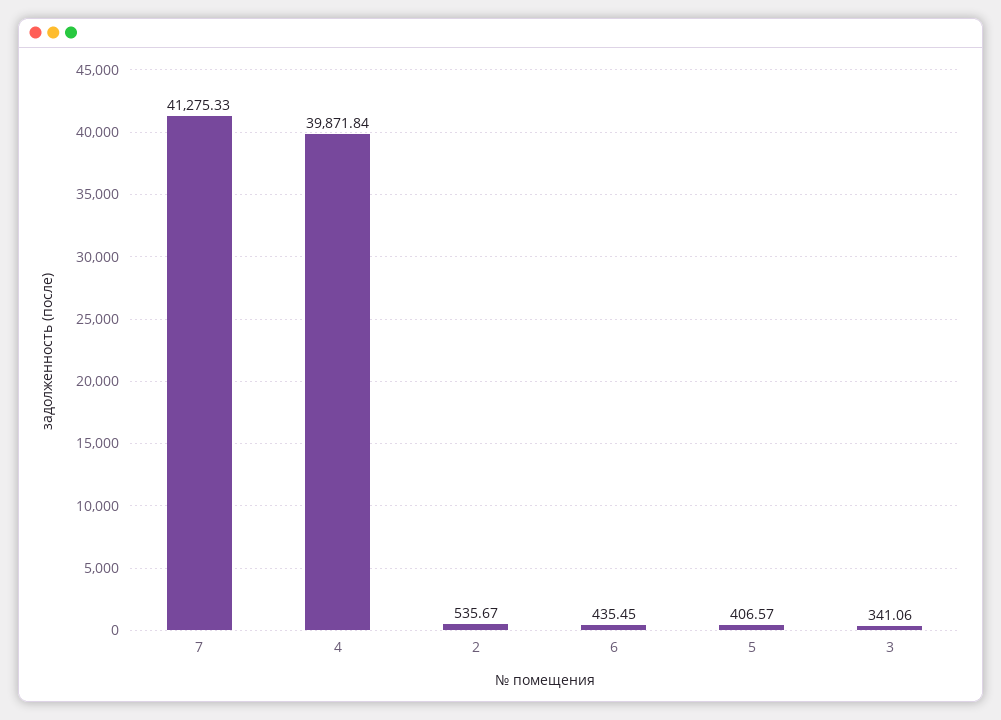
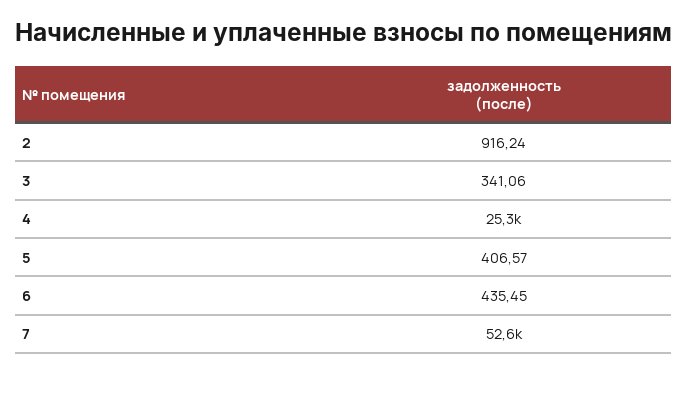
7: 41275.33 -> 52600
4: 39871.84 -> 25300
2: 535.67 -> 916.24

